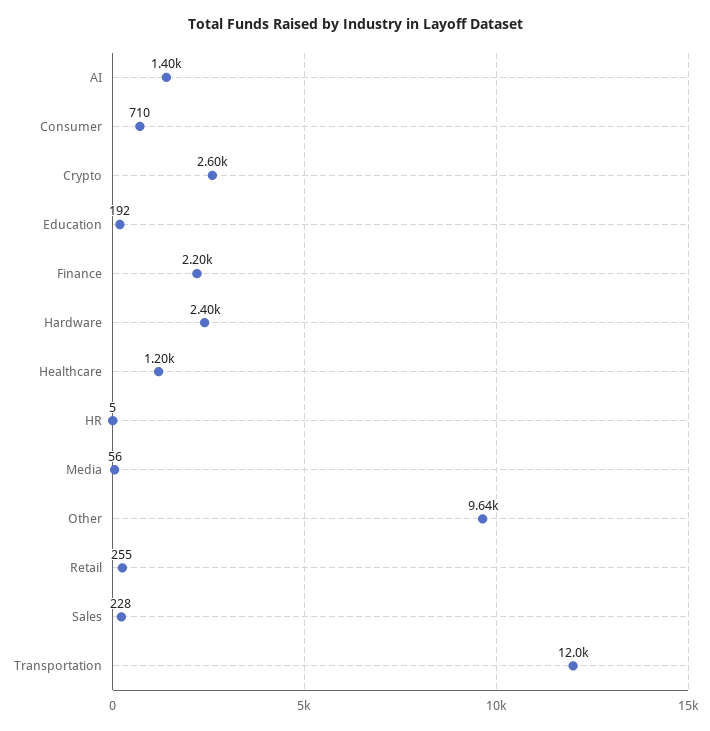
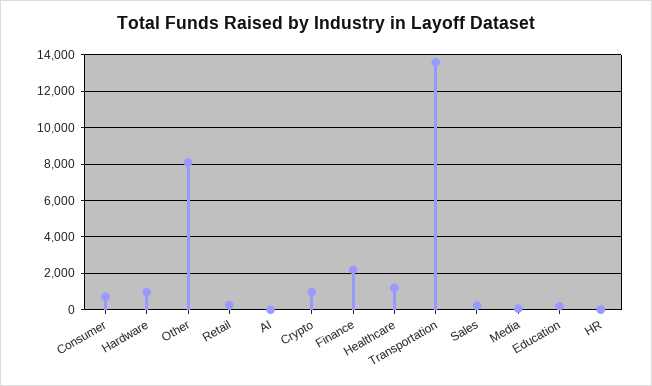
AI: 1400 -> 0
Crypto: 2600 -> 1000
Hardware: 2400 -> 1000
Other: 9640 -> 8000
Transportation: 12000 -> 13500

